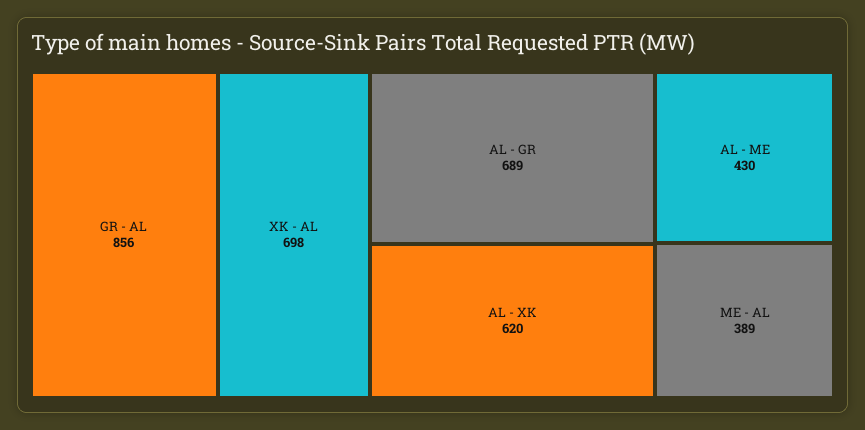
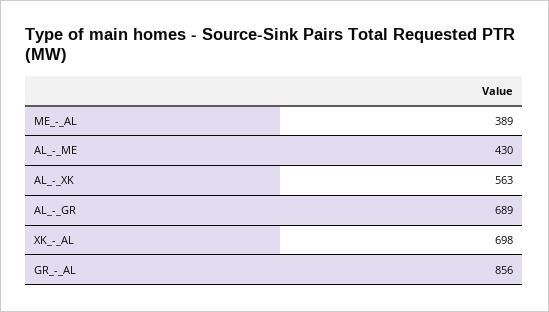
AL - XK: 620 -> 563

